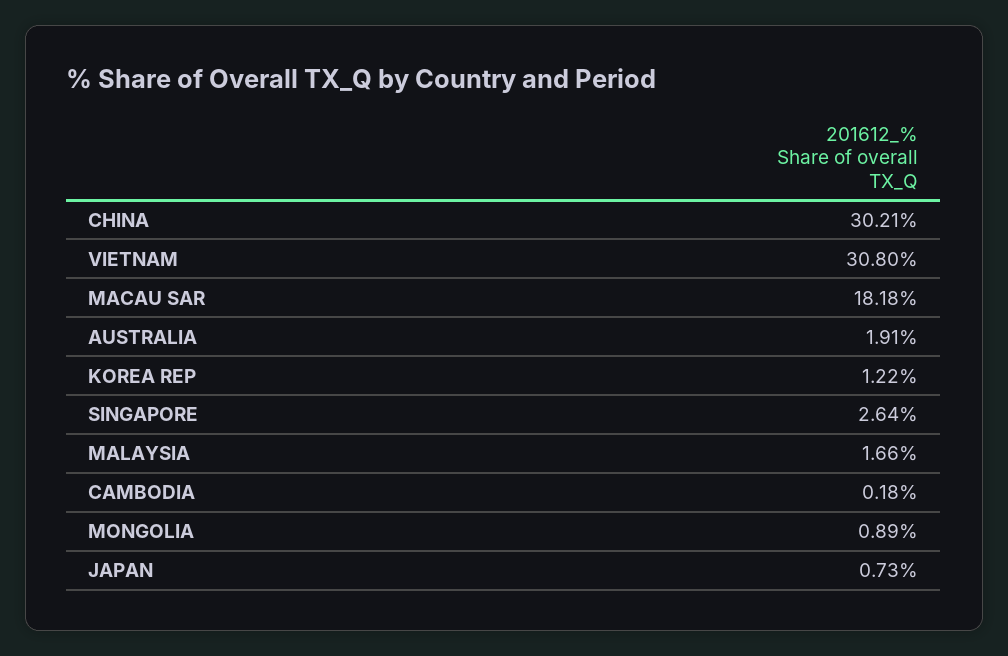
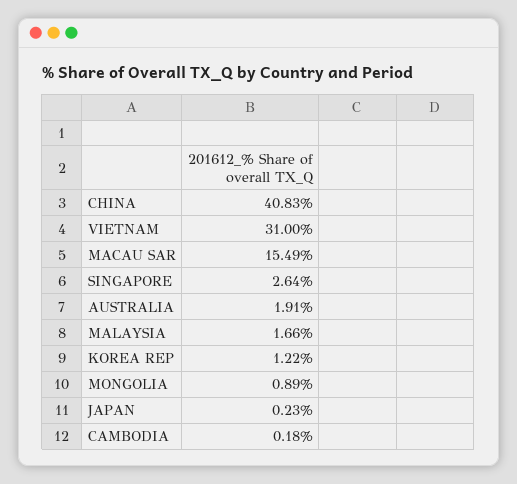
CHINA: 30.21 -> 40.83
VIETNAM: 30.8 -> 31
MACAU SAR: 18.18 -> 15.49
JAPAN: 0.73 -> 0.23

